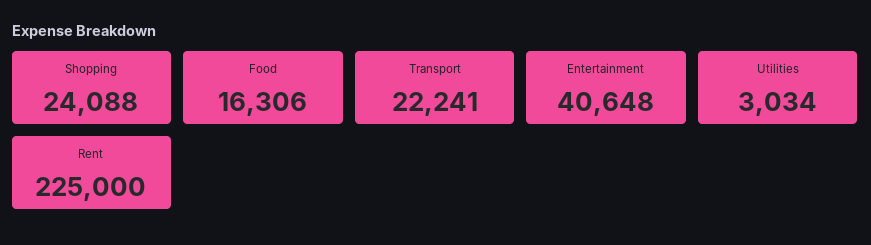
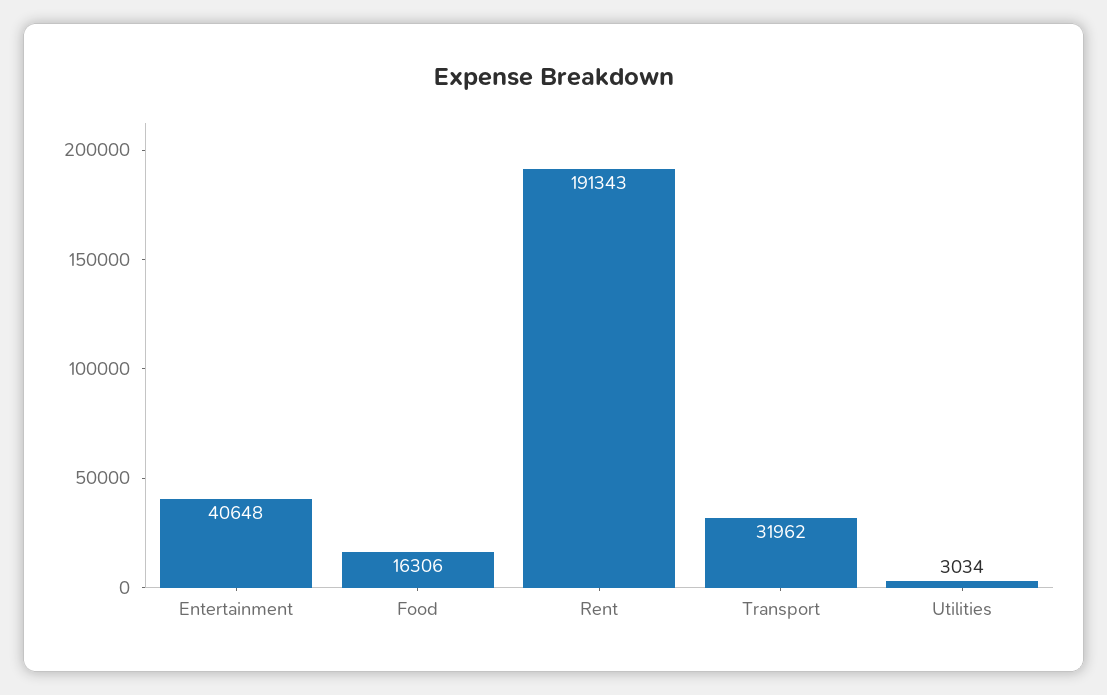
Shopping: 24088 -> none
Transport: 22241 -> 31962
Rent: 225000 -> 191343

